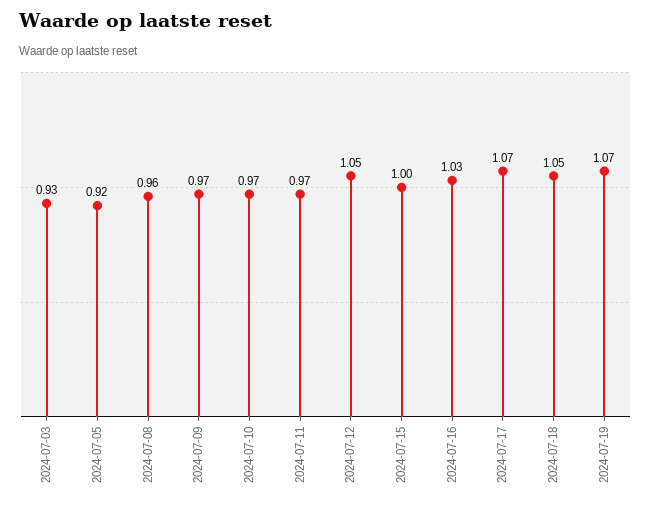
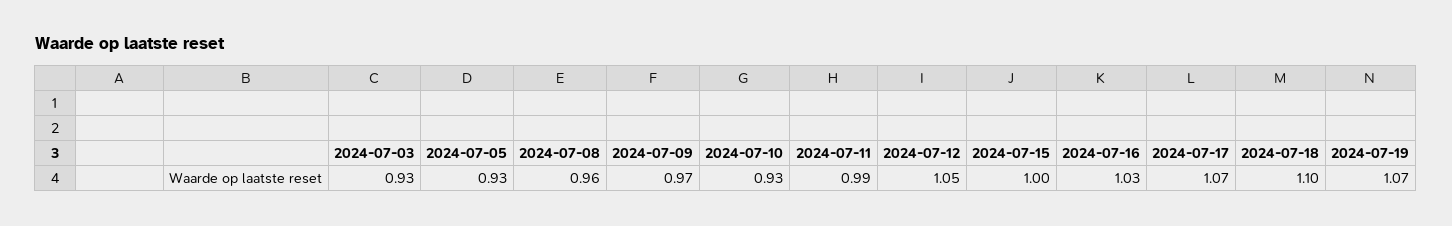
2024-07-05: 0.92 -> 0.93
2024-07-10: 0.97 -> 0.93
2024-07-11: 0.97 -> 0.99
2024-07-18: 1.05 -> 1.1

